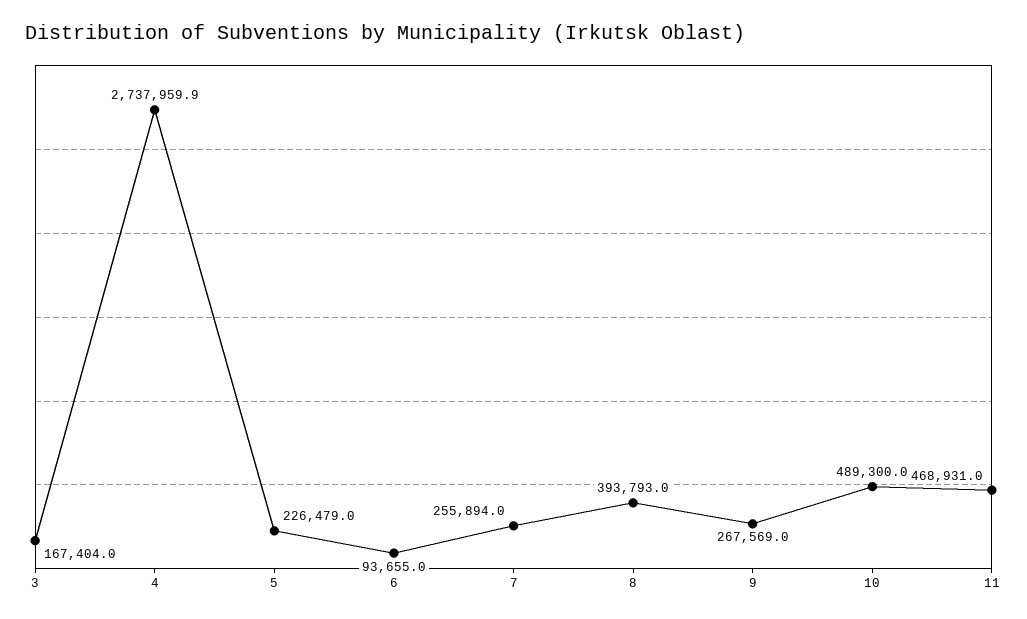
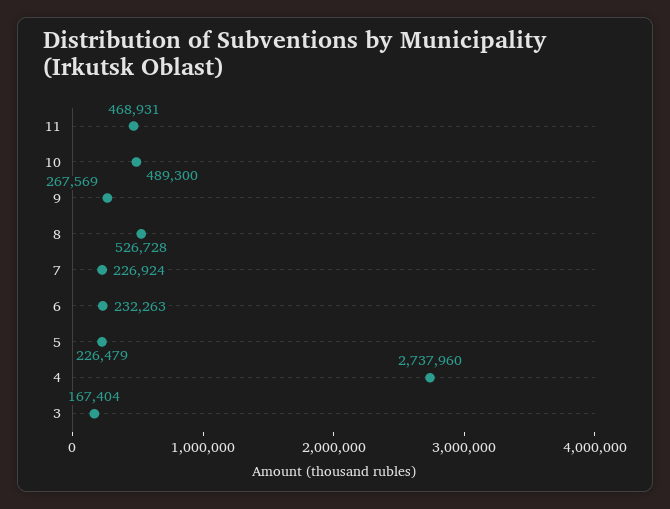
6: 93655 -> 232263
7: 255894 -> 226924
8: 393793 -> 526728

